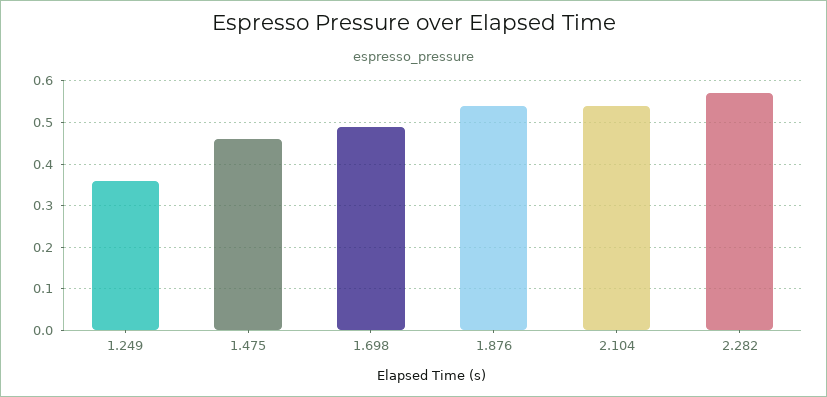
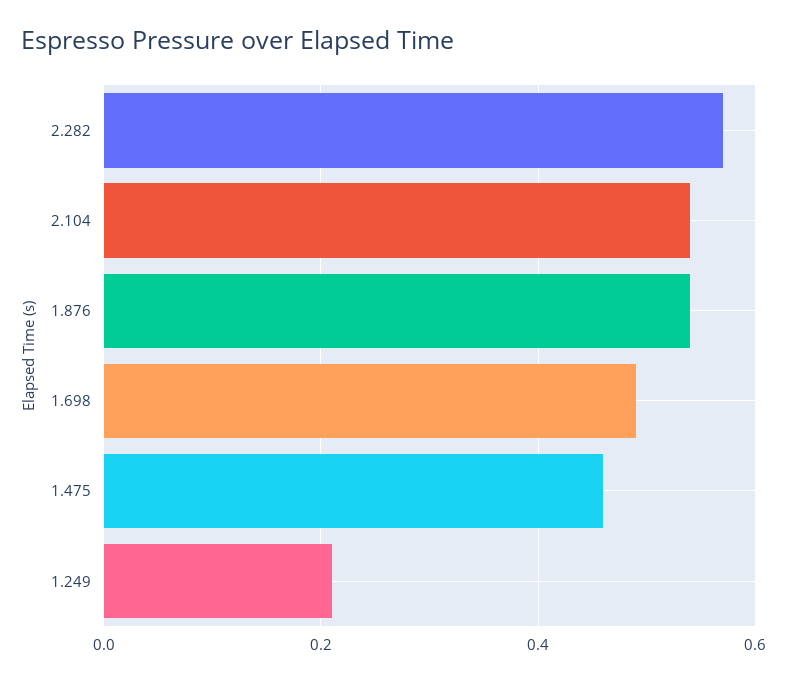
1.249: 0.35 -> 0.2

